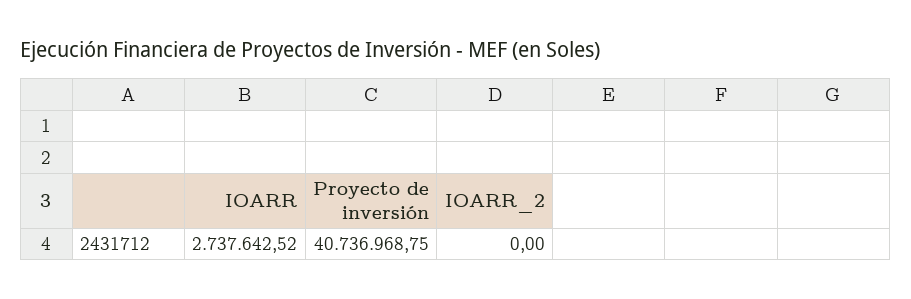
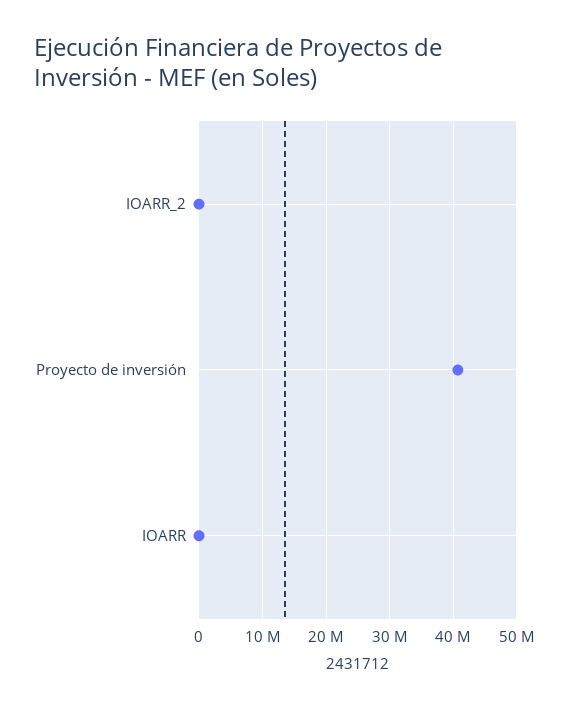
IOARR: 2737642.52 -> 0

